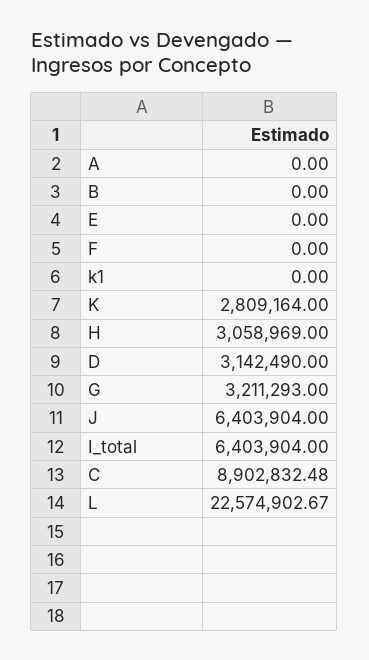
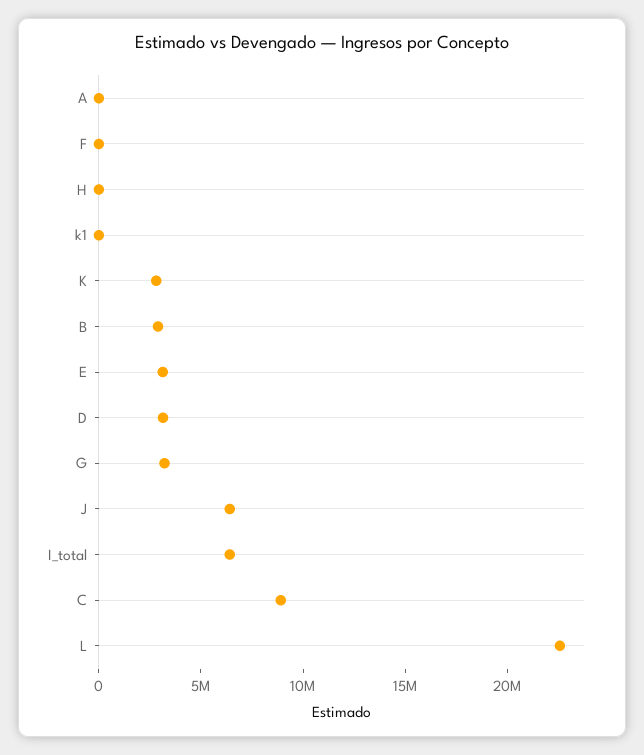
B: 0 -> 3000000
E: 0 -> 3000000
H: 3058969 -> 0

